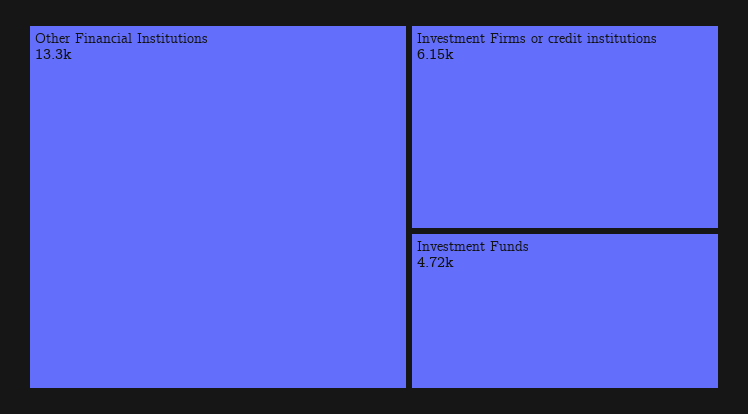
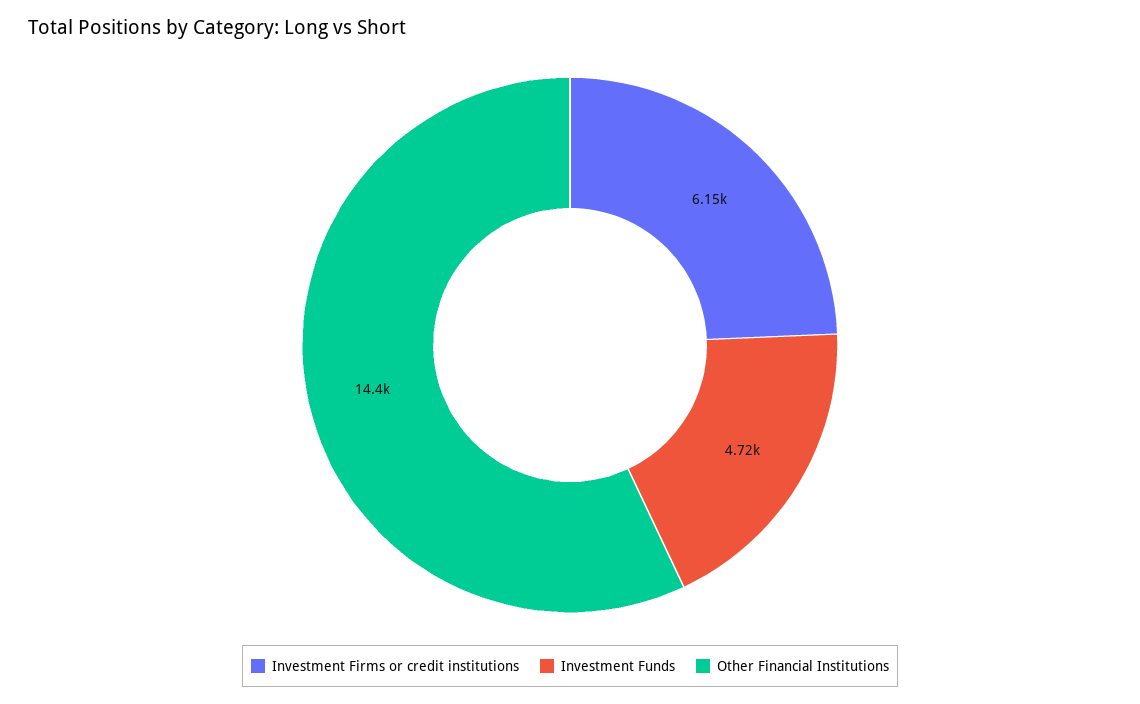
Other Financial Institutions: 13300 -> 14400

